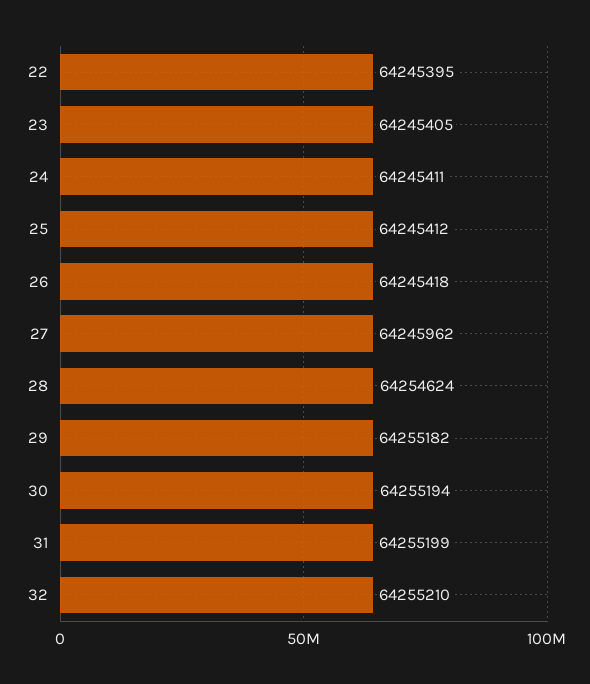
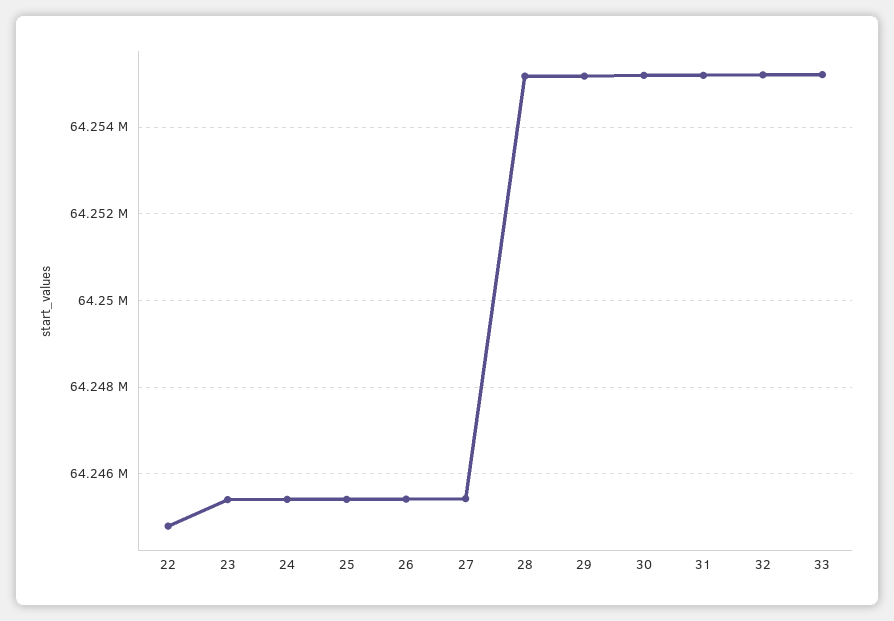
22: 64245395 -> 64244800
27: 64245962 -> 64245400
28: 64254624 -> 64255200
33: none -> 64255200

